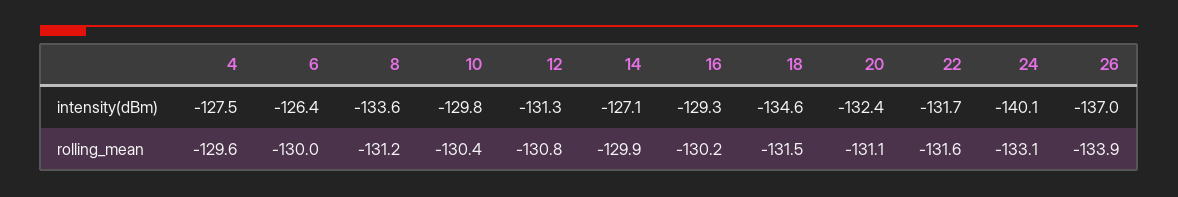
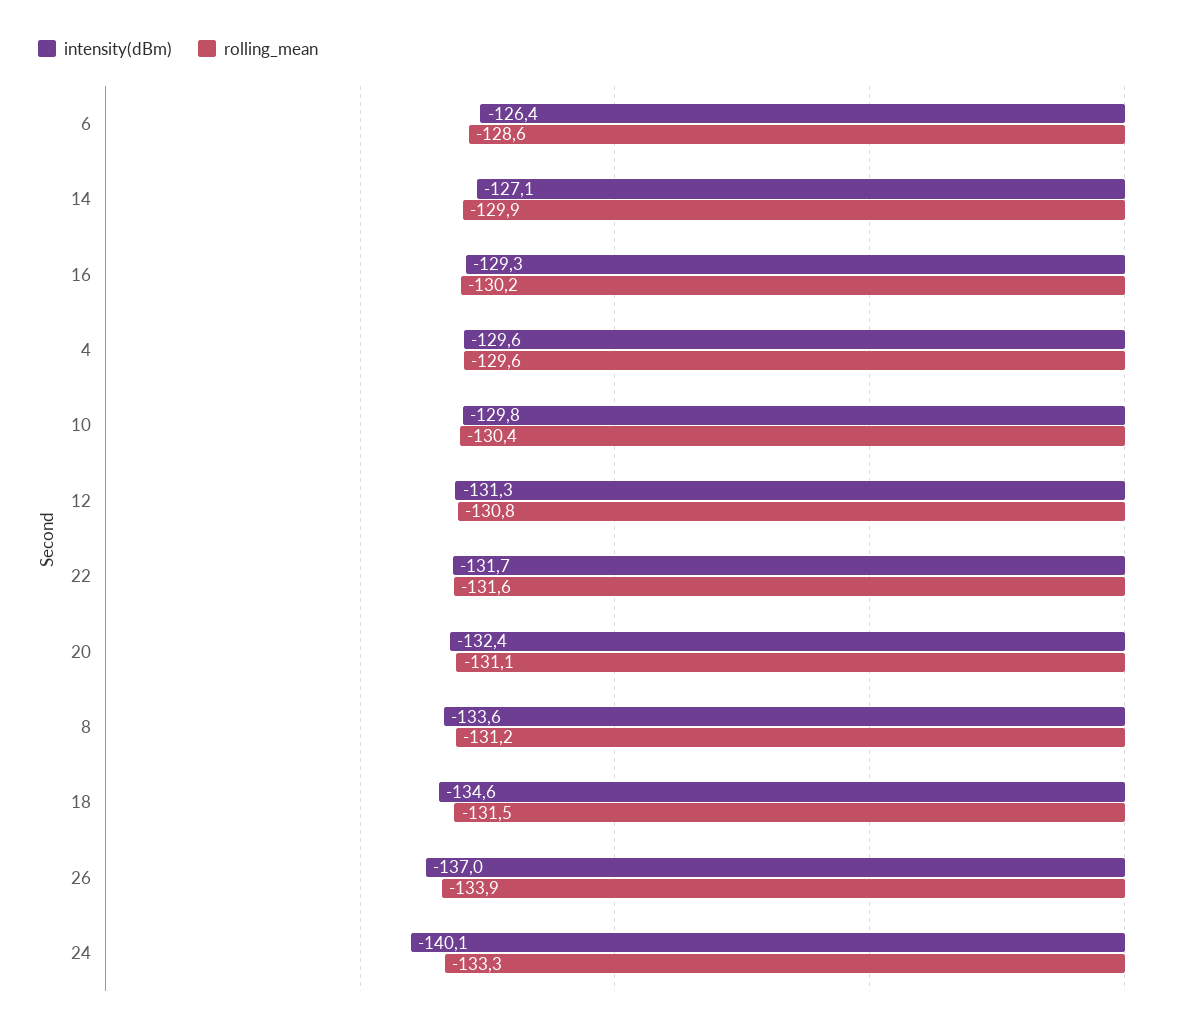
intensity(dBm), 4: -127.5 -> -129.6
rolling_mean, 6: -130 -> -128.6
rolling_mean, 24: -133.1 -> -133.3

